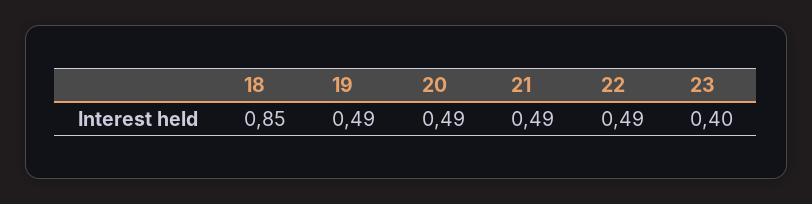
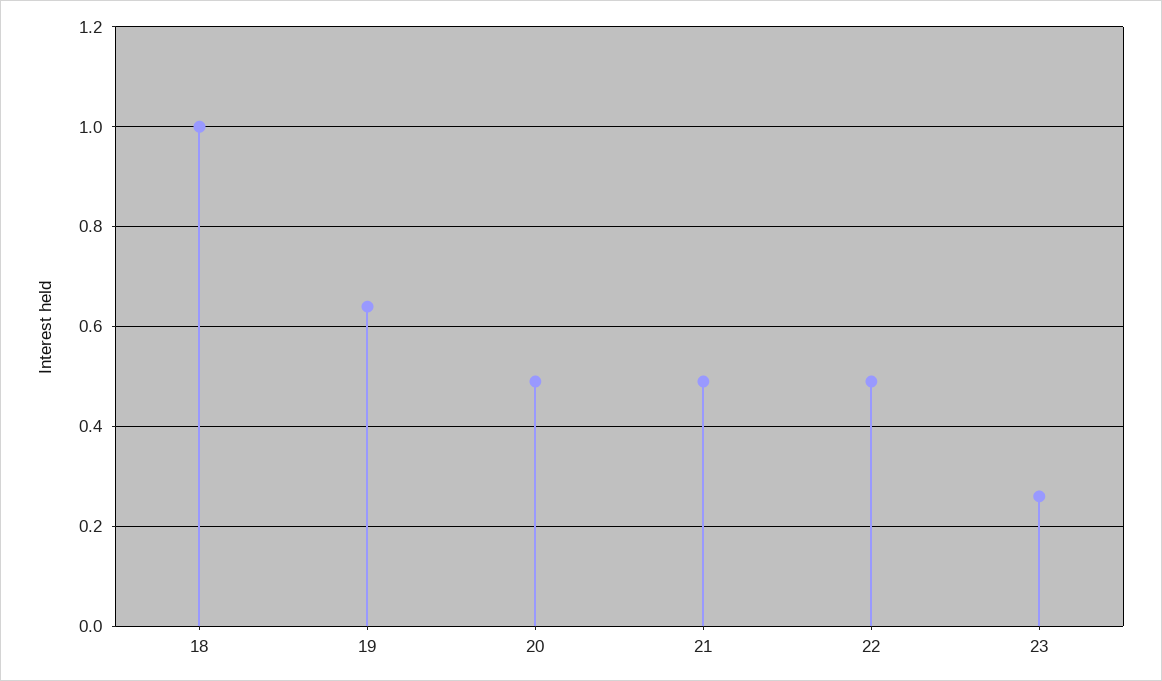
18: 0.85 -> 1
19: 0.49 -> 0.65
23: 0.4 -> 0.25

